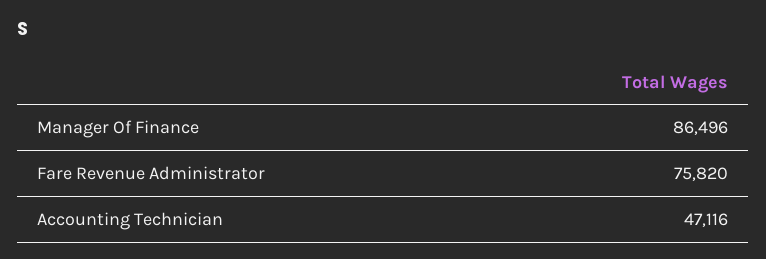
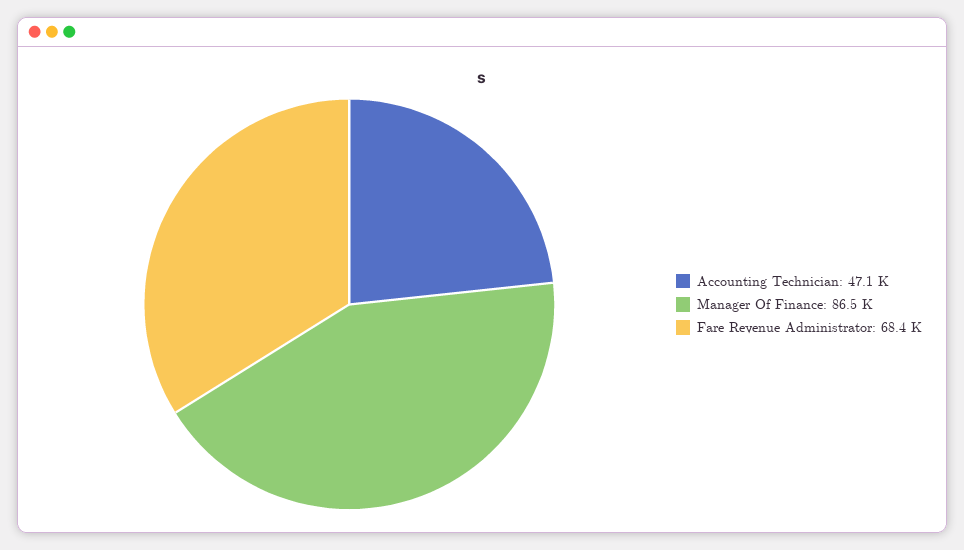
Fare Revenue Administrator: 75820 -> 68400

